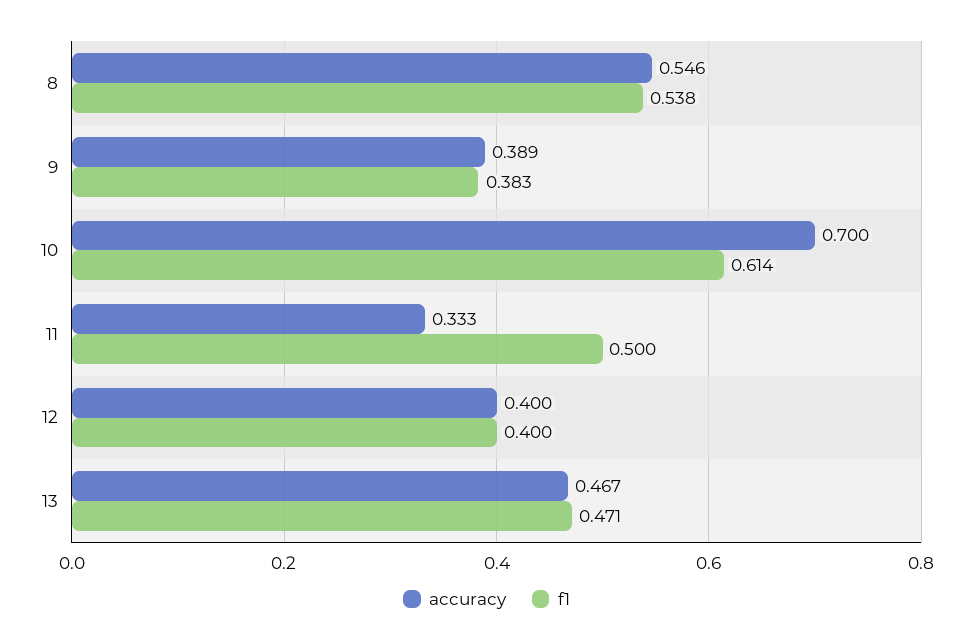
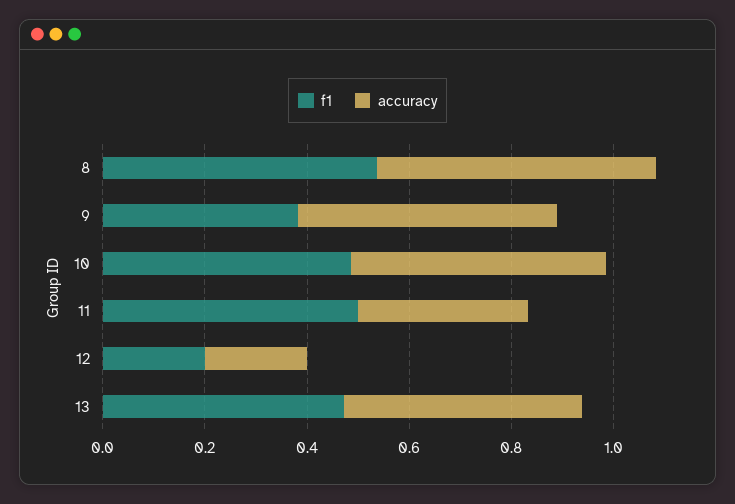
accuracy, 9: 0.389 -> 0.5
accuracy, 10: 0.7 -> 0.5
f1, 10: 0.614 -> 0.5
accuracy, 12: 0.4 -> 0.2
f1, 12: 0.4 -> 0.2

